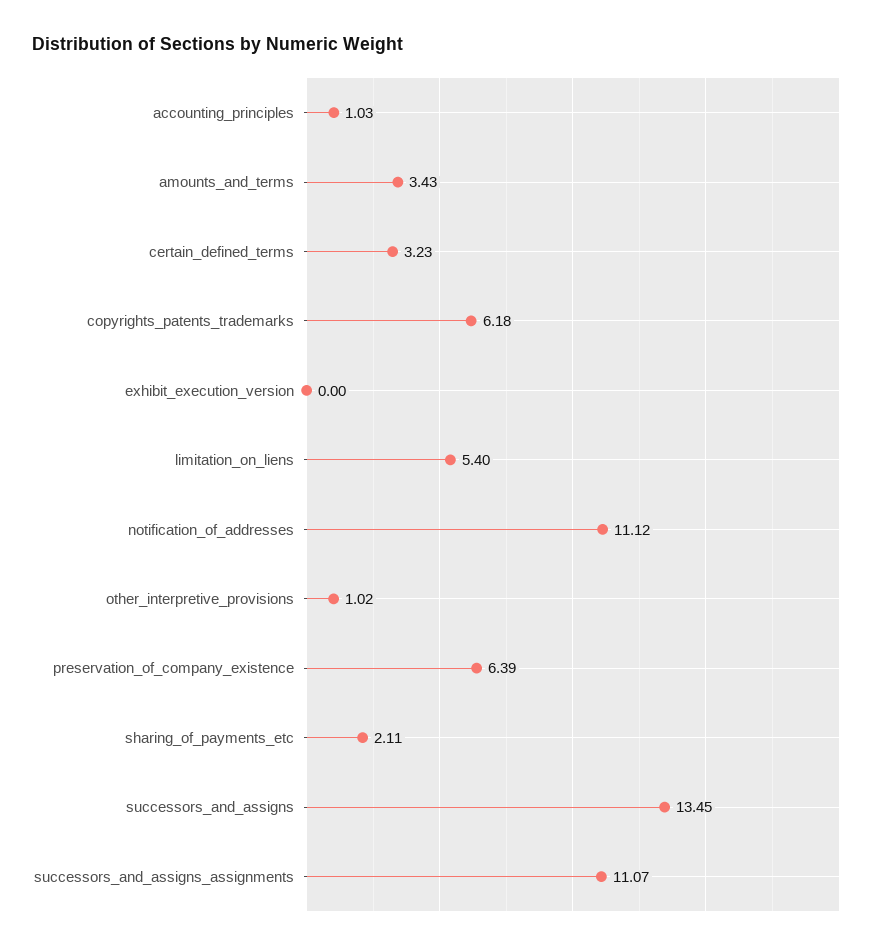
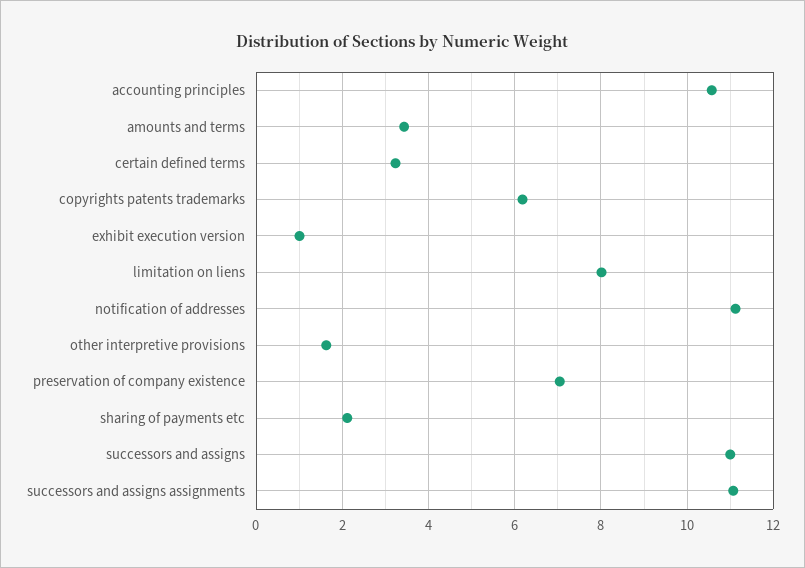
accounting_principles: 1.03 -> 10.6
exhibit_execution_version: 0 -> 1
limitation_on_liens: 5.4 -> 8
other_interpretive_provisions: 1.02 -> 1.6
preservation_of_company_existence: 6.39 -> 7
successors_and_assigns: 13.45 -> 11

